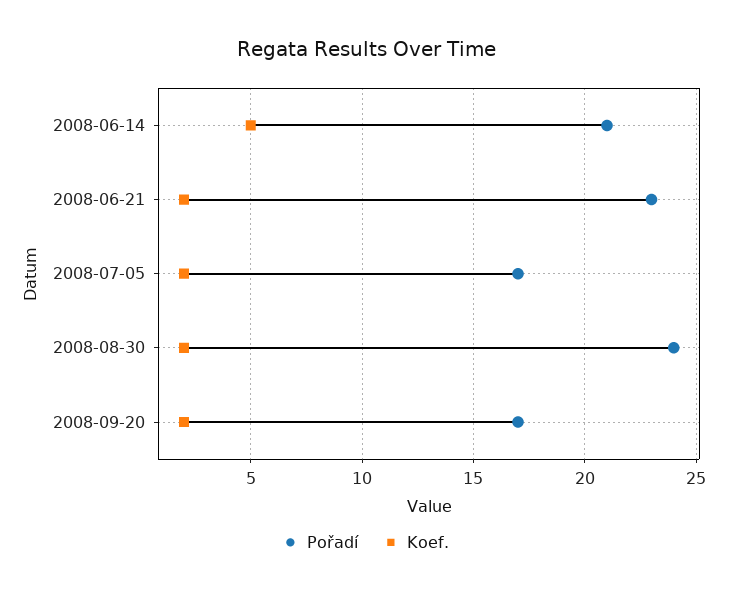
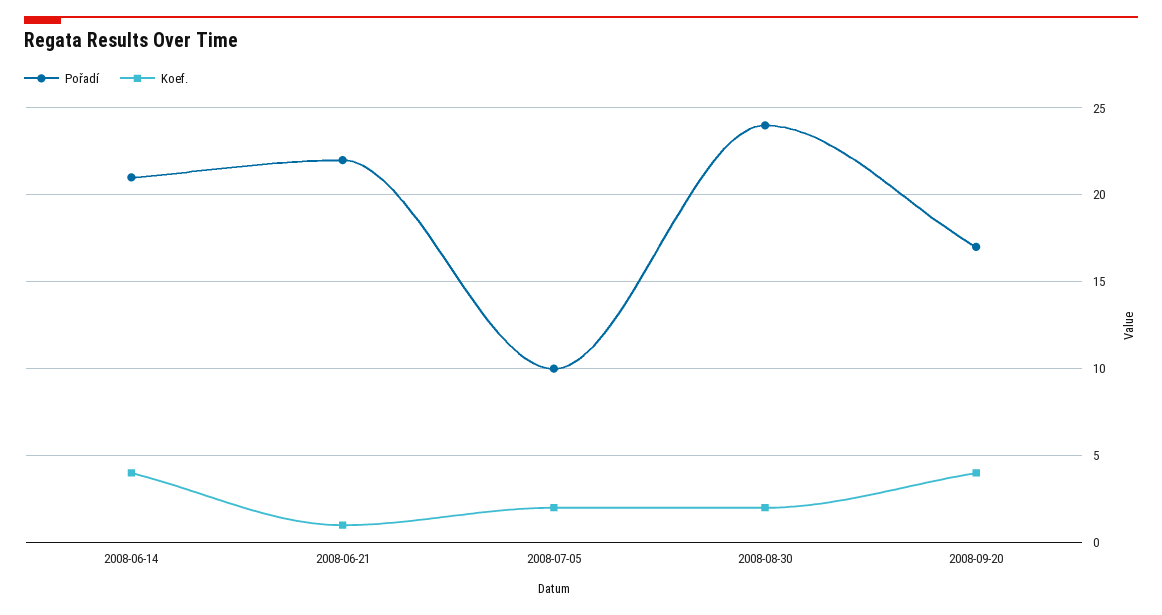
Koef., 2008-06-14: 5 -> 4
Pořadí, 2008-06-21: 23 -> 22
Koef., 2008-06-21: 2 -> 1
Pořadí, 2008-07-05: 17 -> 10
Koef., 2008-09-20: 2 -> 4

